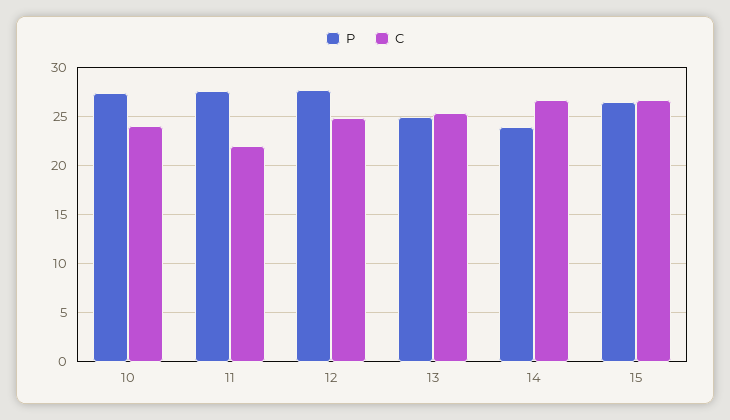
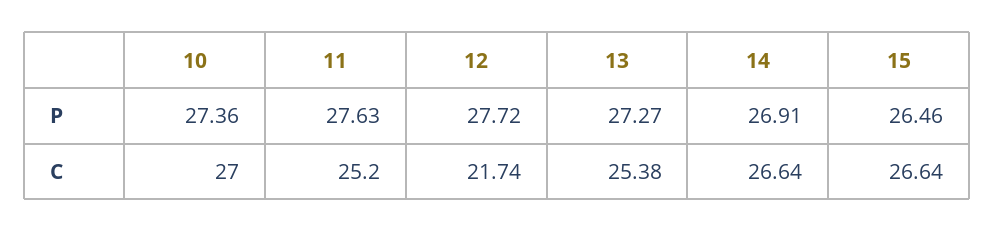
C, 10: 24 -> 27
C, 11: 22 -> 25.2
C, 12: 25 -> 21.74
P, 13: 25 -> 27.27
P, 14: 24 -> 26.91

